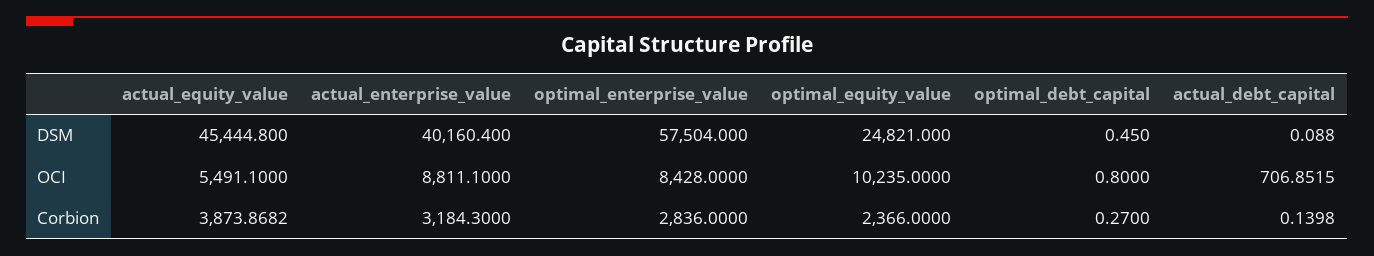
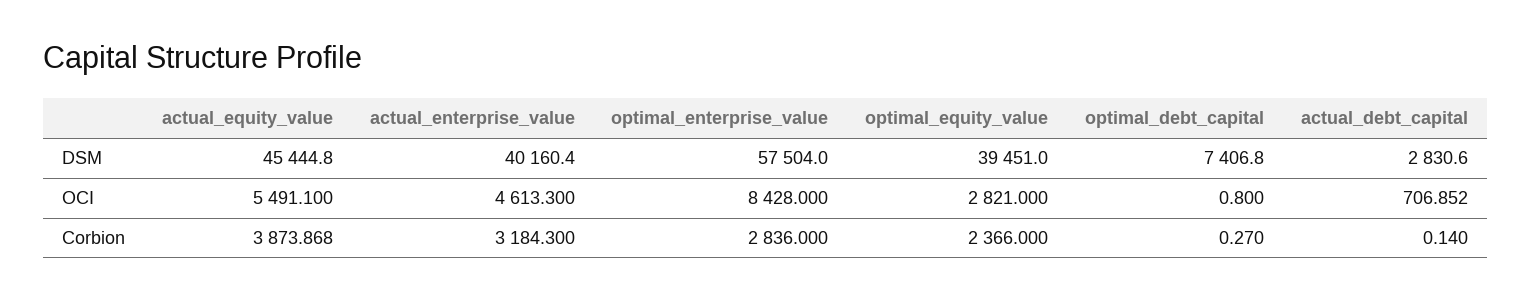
optimal_equity_value, DSM: 24821 -> 39451
optimal_debt_capital, DSM: 0.45 -> 7406.8
actual_debt_capital, DSM: 0.088 -> 2830.6
actual_enterprise_value, OCI: 8811.1 -> 4613.3
optimal_equity_value, OCI: 10235 -> 2821

